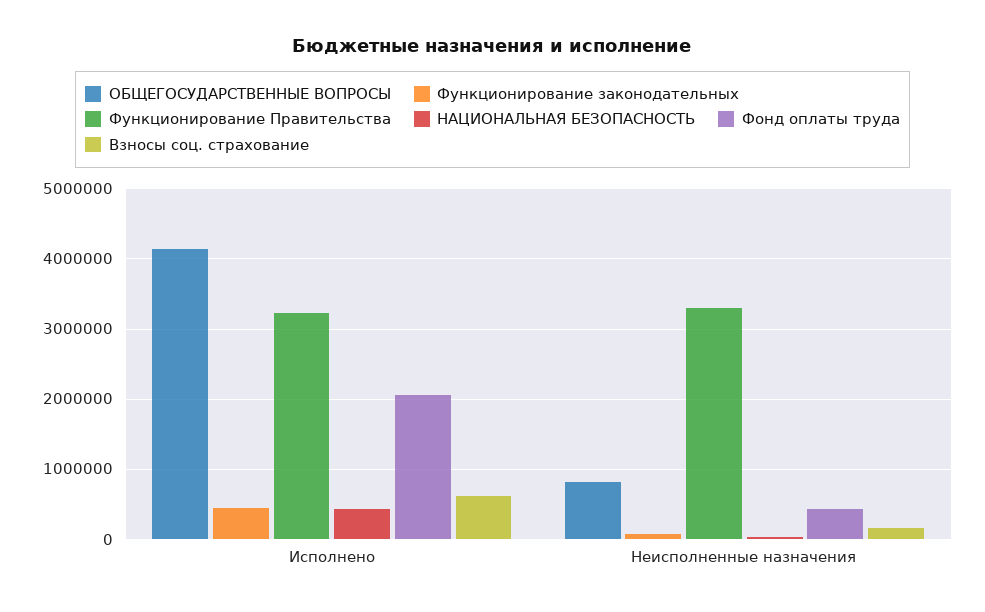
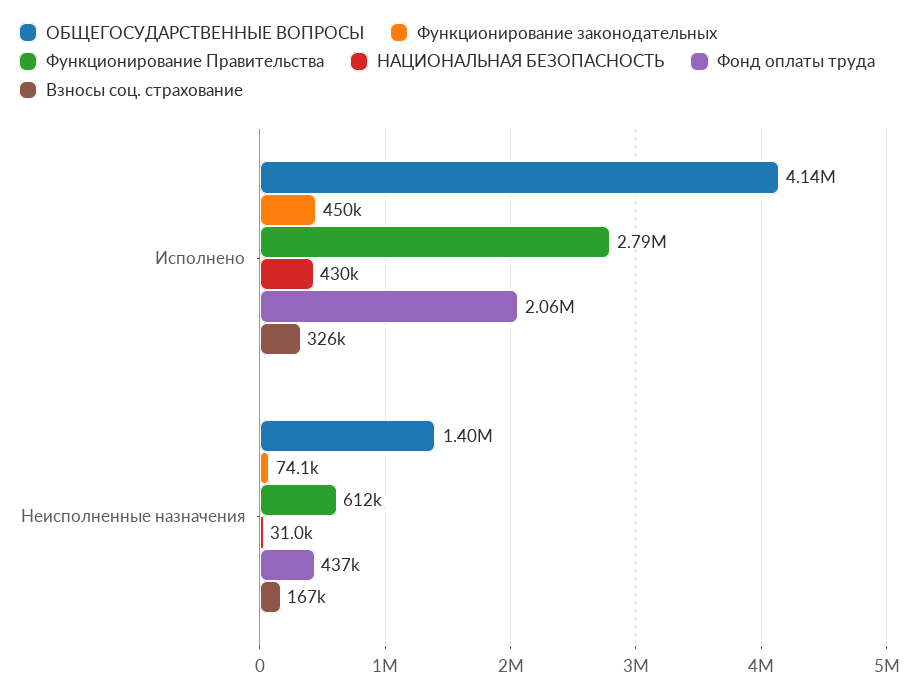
Функционирование Правительства, Исполнено: 3200000 -> 2790000
Взносы соц. страхование, Исполнено: 600000 -> 326000
ОБЩЕГОСУДАРСТВЕННЫЕ ВОПРОСЫ, Неисполненные назначения: 800000 -> 1400000
Функционирование Правительства, Неисполненные назначения: 3300000 -> 612000

